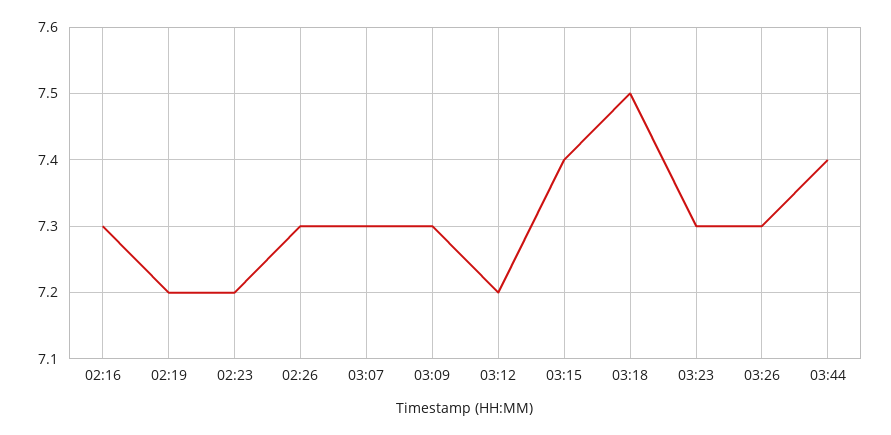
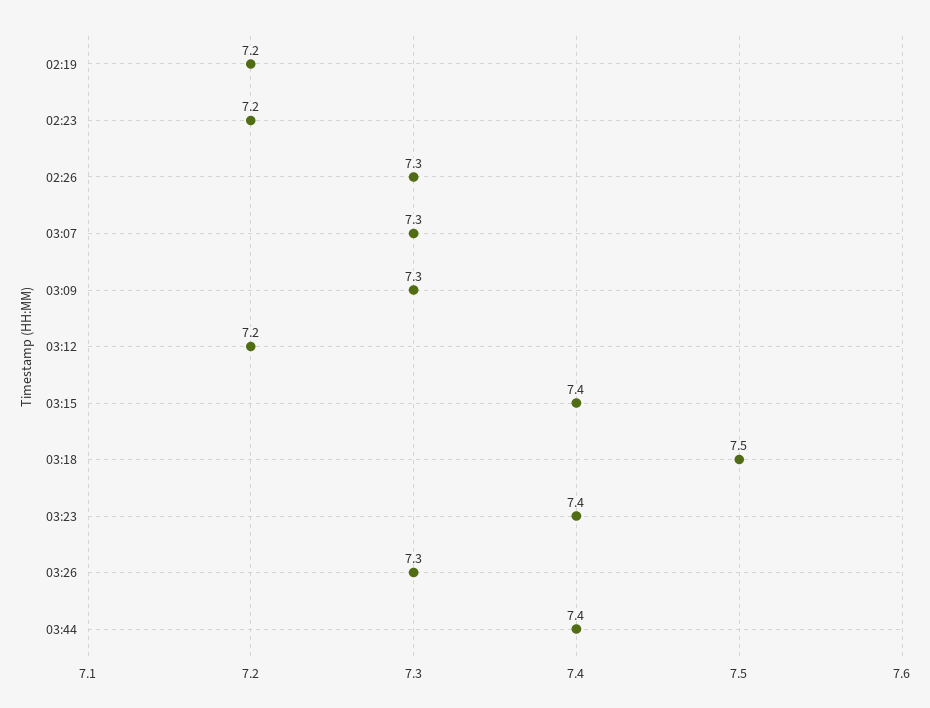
02:16: 7.3 -> none
03:23: 7.3 -> 7.4

